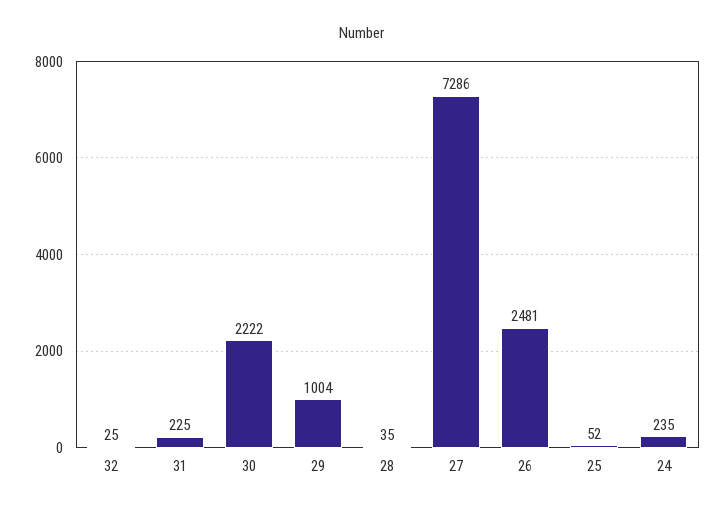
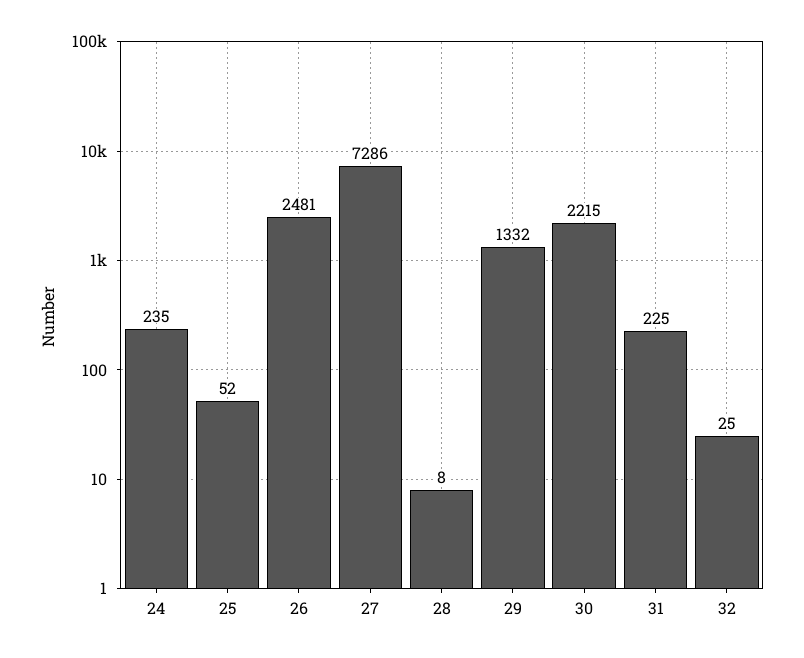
30: 2222 -> 2215
29: 1004 -> 1332
28: 35 -> 8

